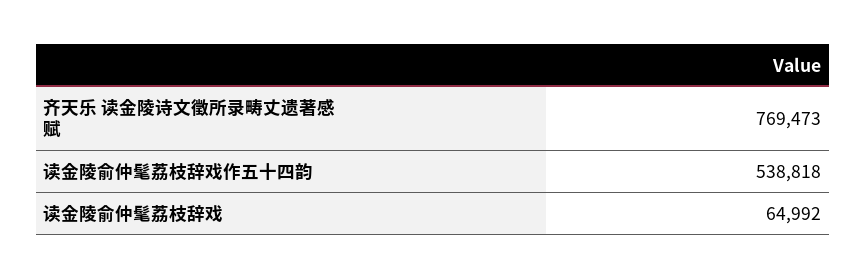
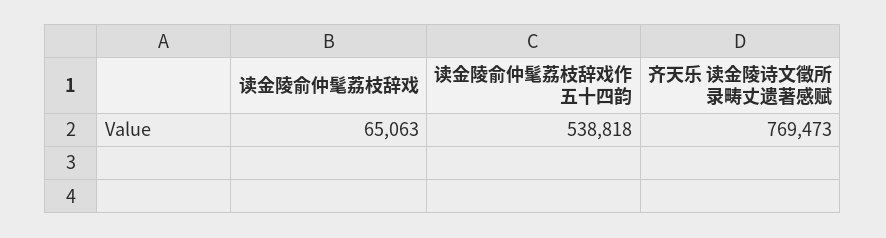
读金陵俞仲髦荔枝辞戏: 64992 -> 65063

